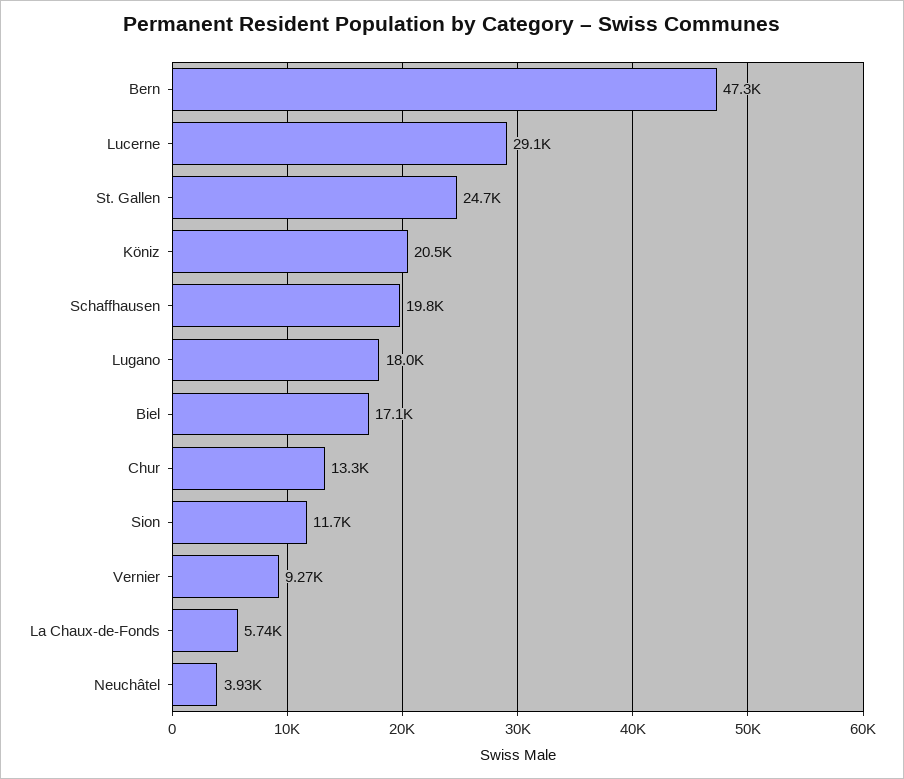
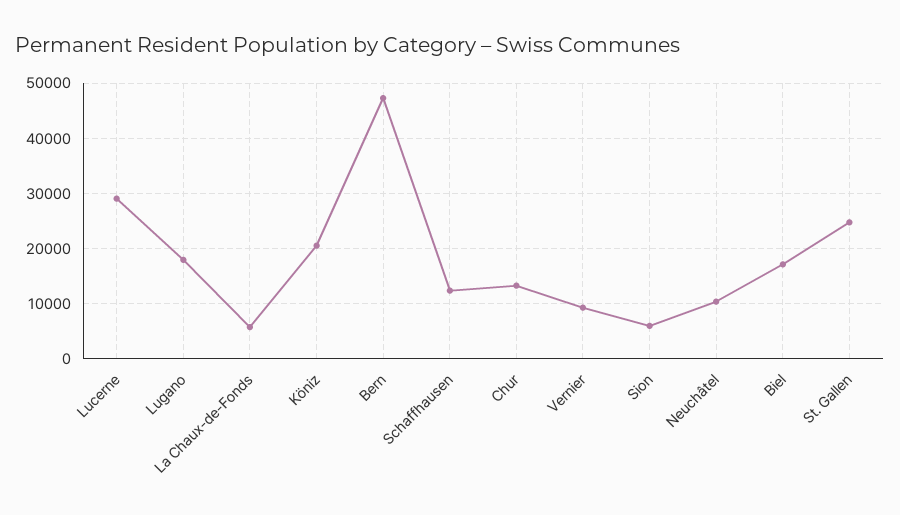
Schaffhausen: 19800 -> 12000
Sion: 11700 -> 6000
Neuchâtel: 3930 -> 10000

